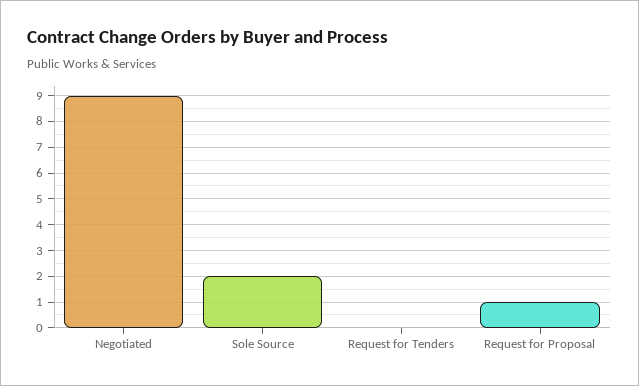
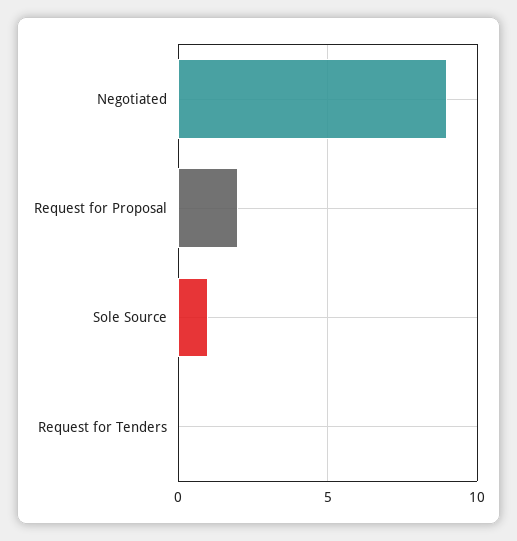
Sole Source: 2 -> 1
Request for Proposal: 1 -> 2

